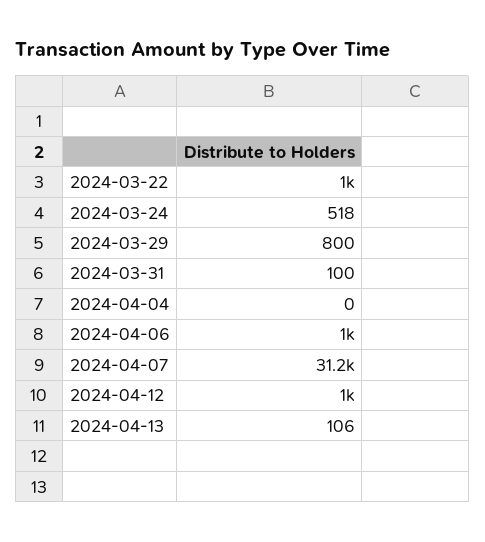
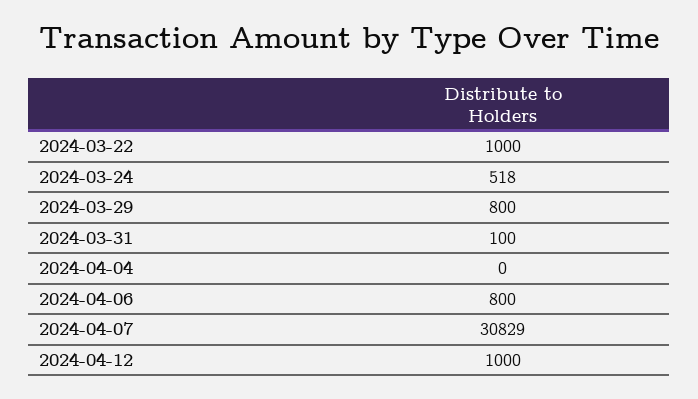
2024-04-06: 1000 -> 800
2024-04-07: 31200 -> 30829
2024-04-13: 106 -> none

